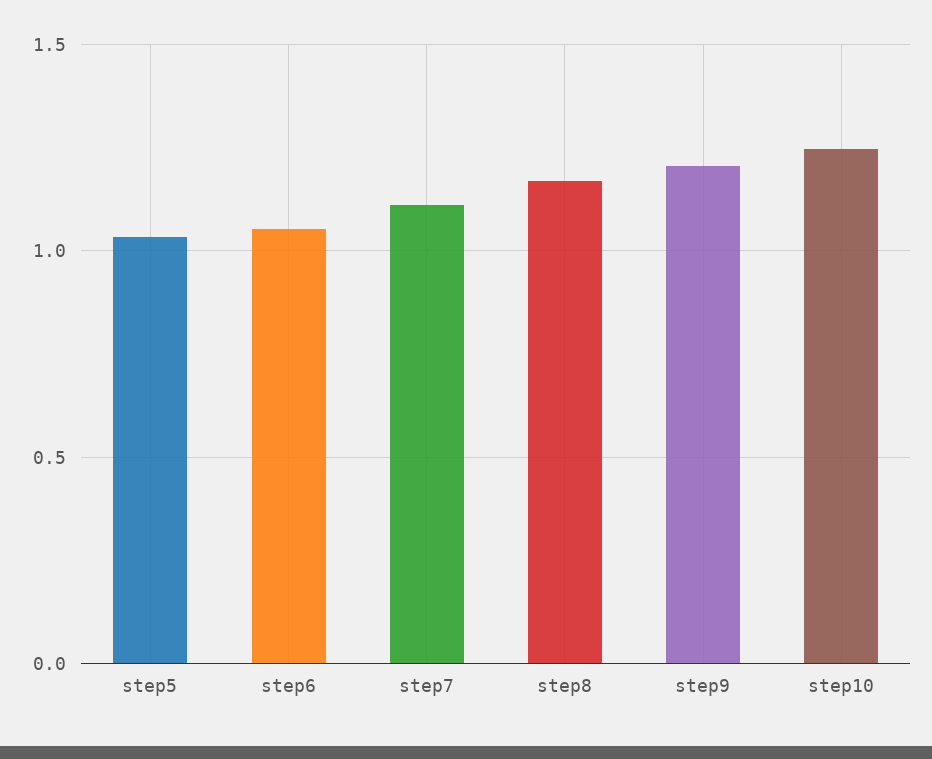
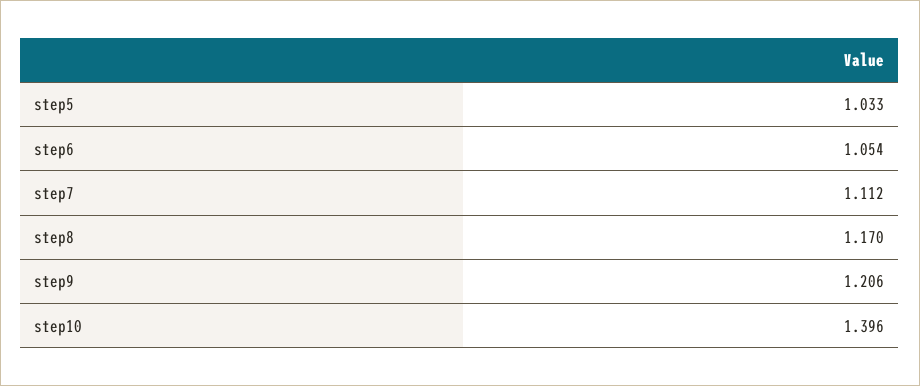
step10: 1.25 -> 1.396

